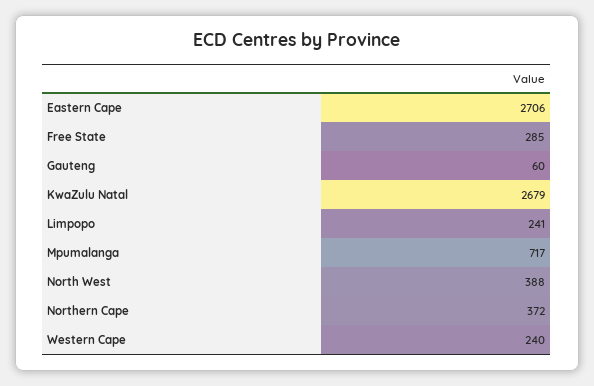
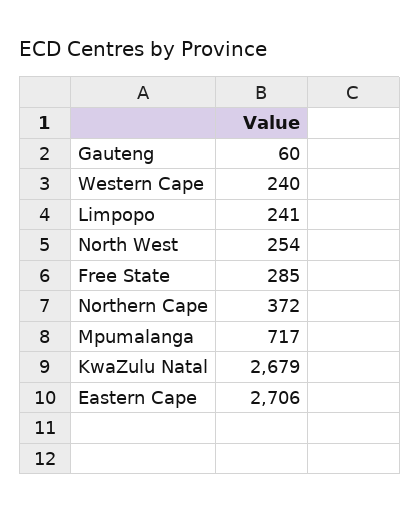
North West: 388 -> 254

